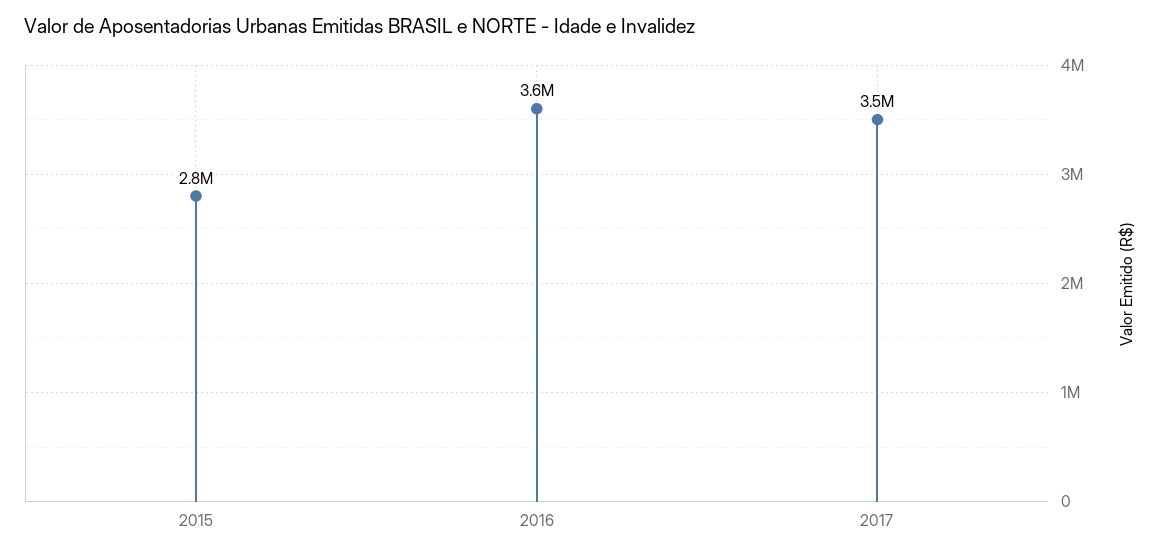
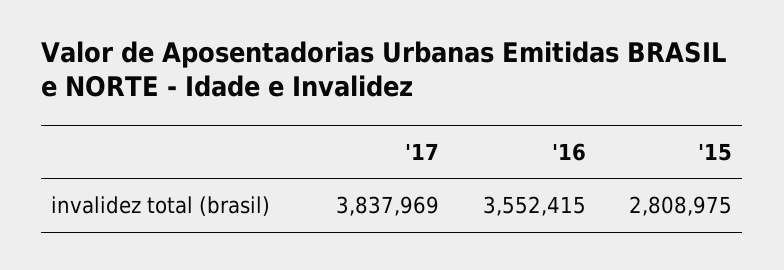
2017: 3500000 -> 3837969

